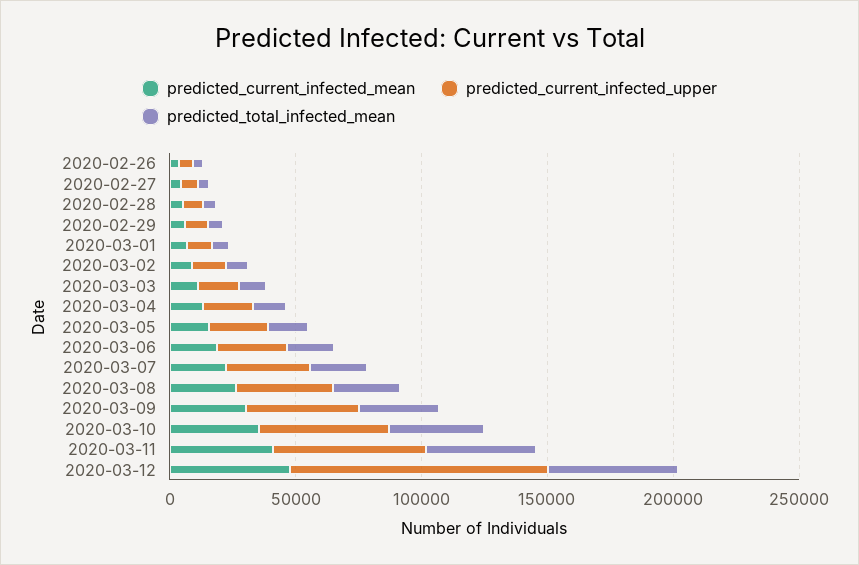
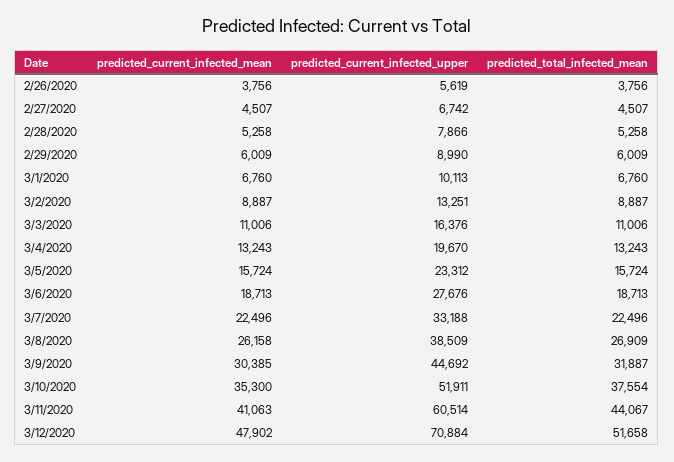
predicted_current_infected_upper, 2020-03-12: 100000 -> 70884

